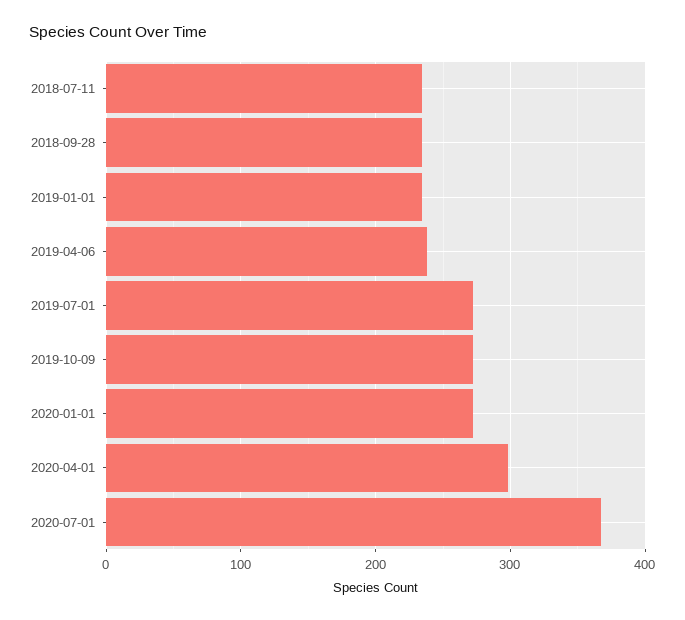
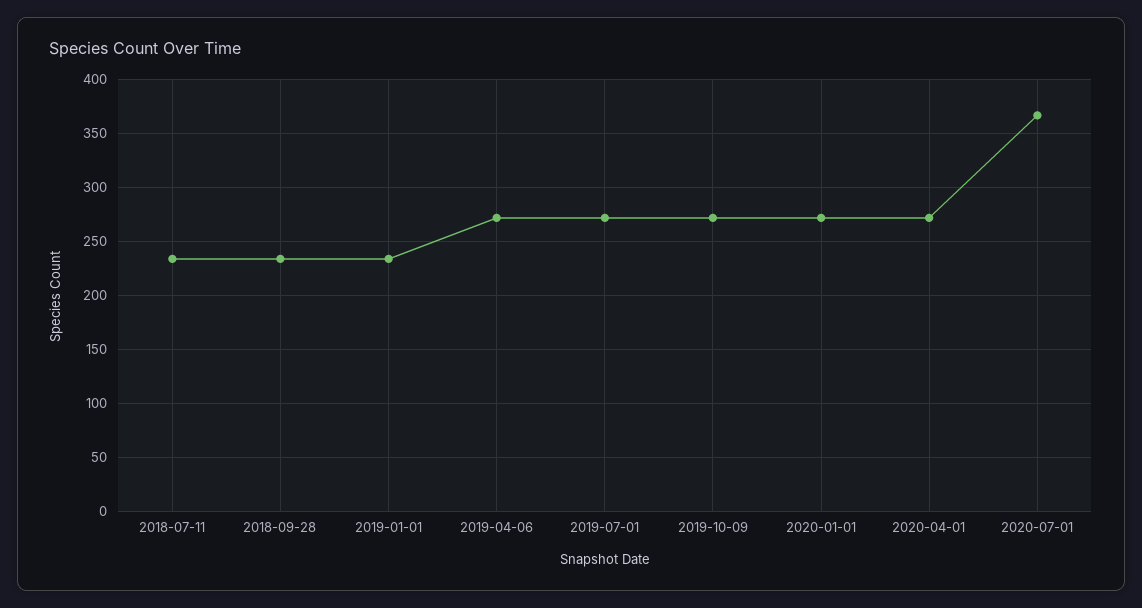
2019-04-06: 240 -> 270
2020-04-01: 300 -> 270

